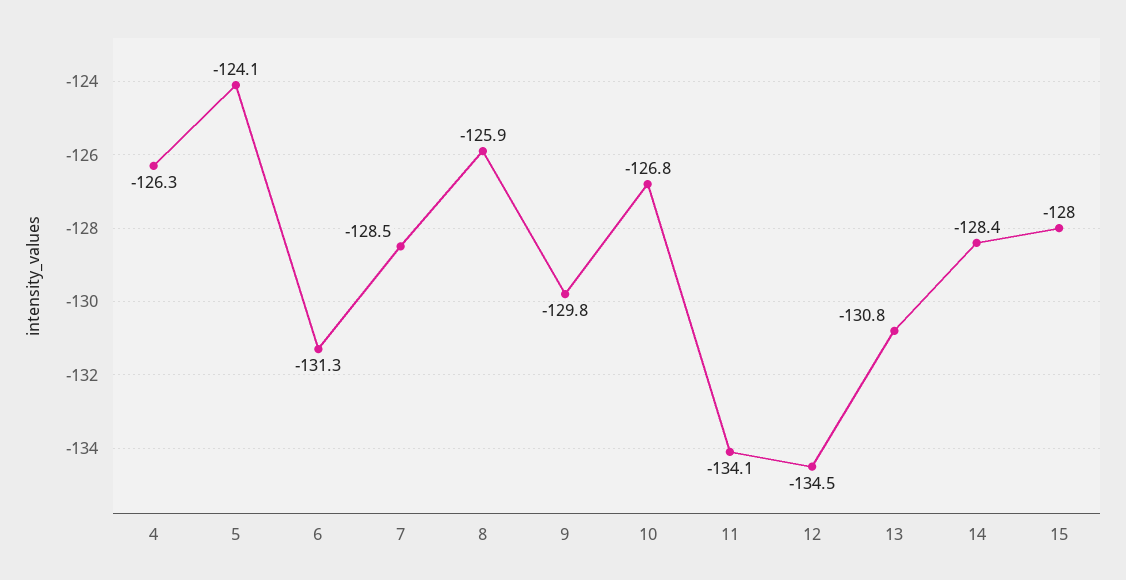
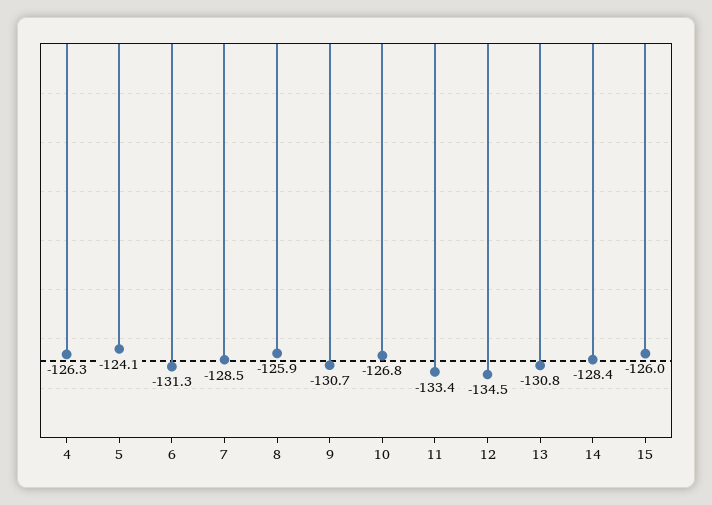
9: -129.8 -> -130.7
11: -134.1 -> -133.4
15: -128 -> -126

